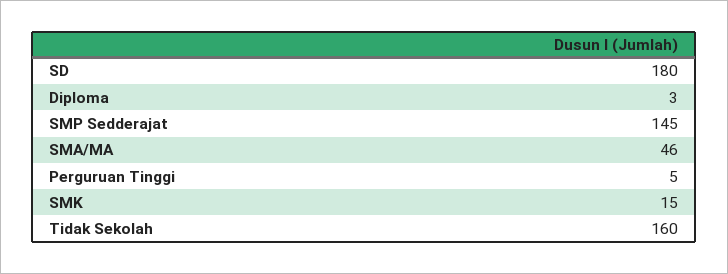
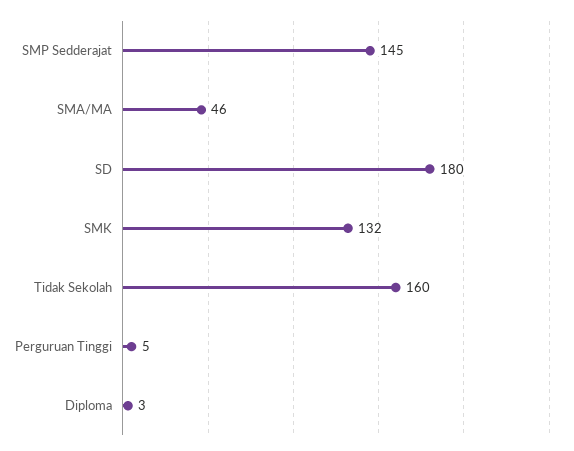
SMK: 15 -> 132

